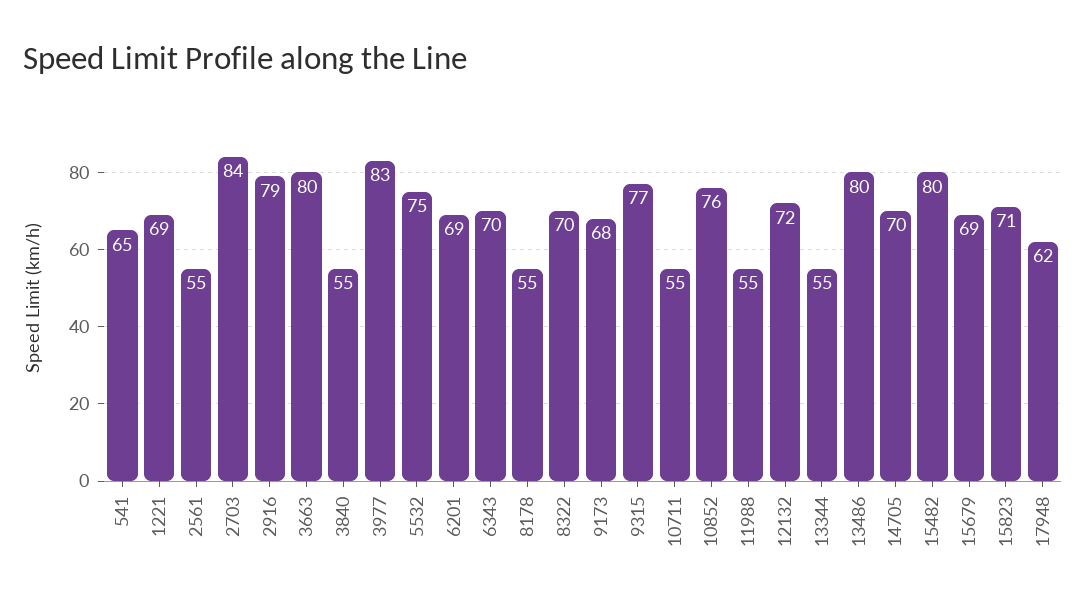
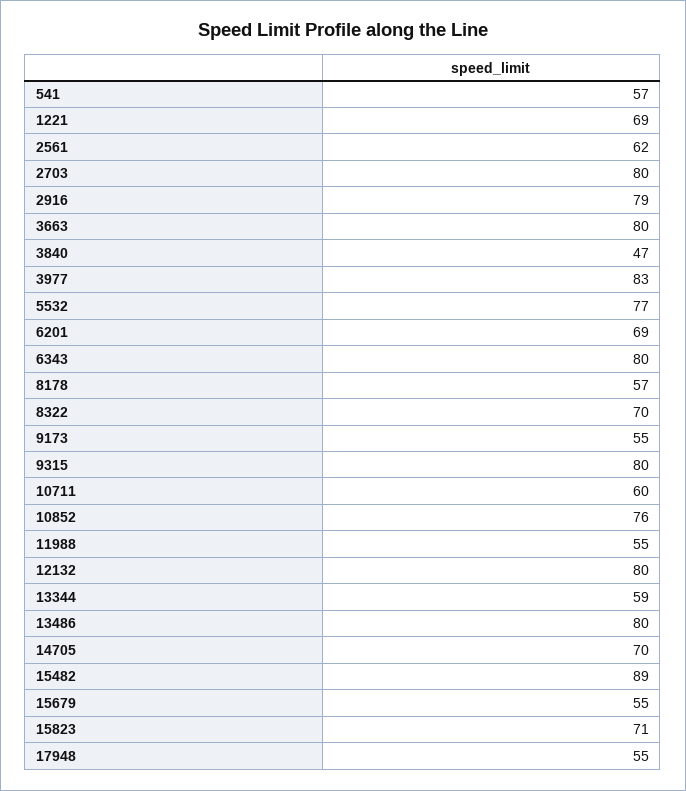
541: 65 -> 57
2561: 55 -> 62
2703: 84 -> 80
3840: 55 -> 47
5532: 75 -> 77
6343: 70 -> 80
8178: 55 -> 57
9173: 68 -> 55
9315: 77 -> 80
10711: 55 -> 60
12132: 72 -> 80
13344: 55 -> 59
15482: 80 -> 89
15679: 69 -> 55
17948: 62 -> 55

